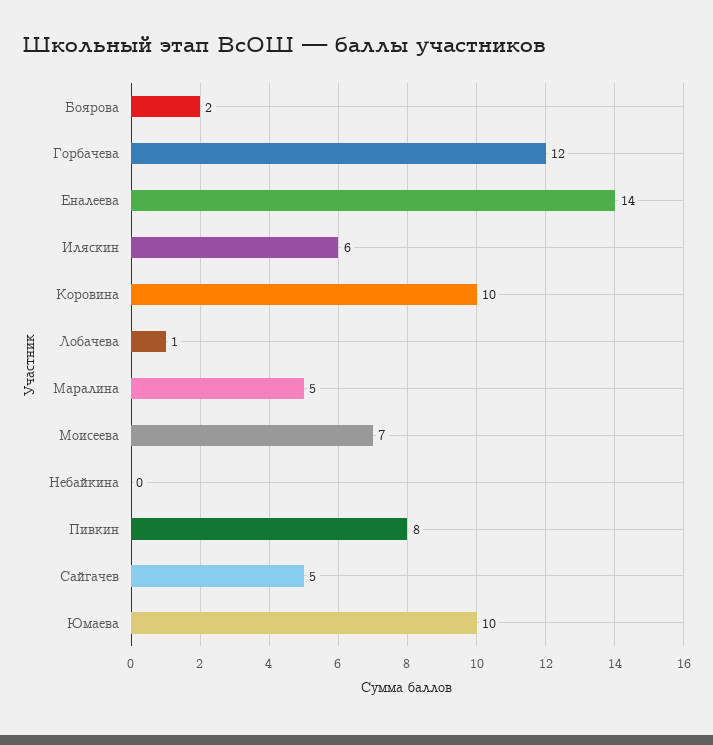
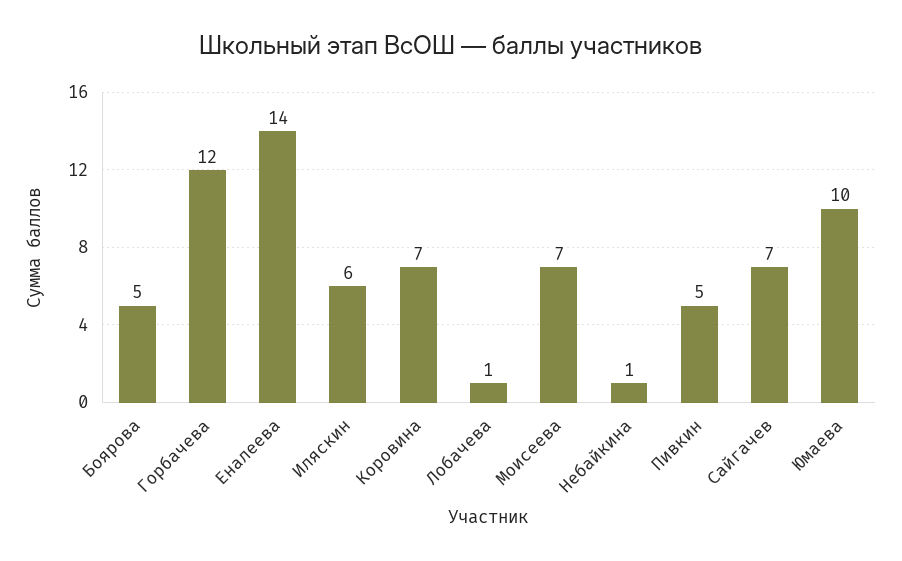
Боярова: 2 -> 5
Коровина: 10 -> 7
Маралина: 5 -> none
Небайкина: 0 -> 1
Пивкин: 8 -> 5
Сайгачев: 5 -> 7

